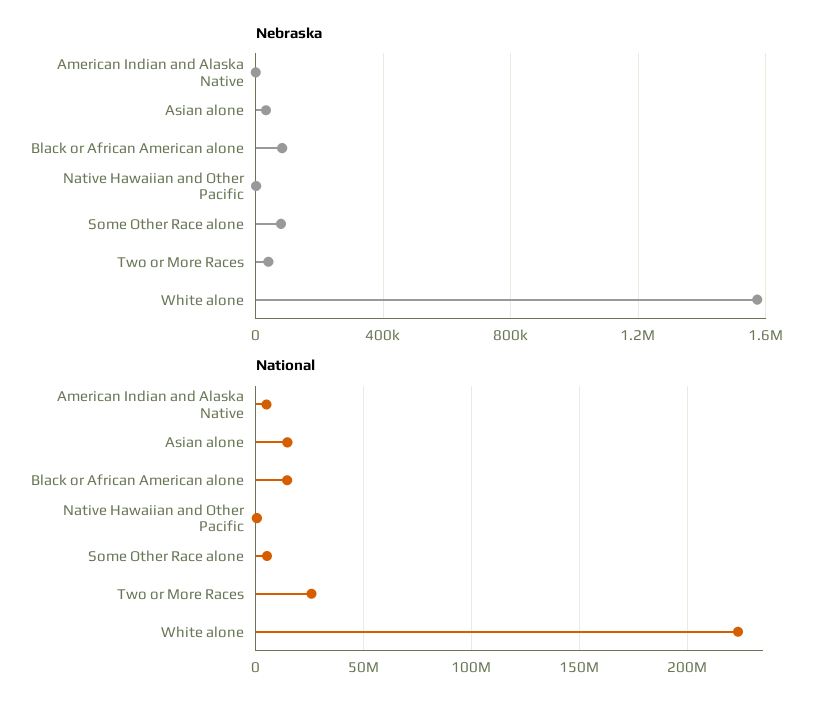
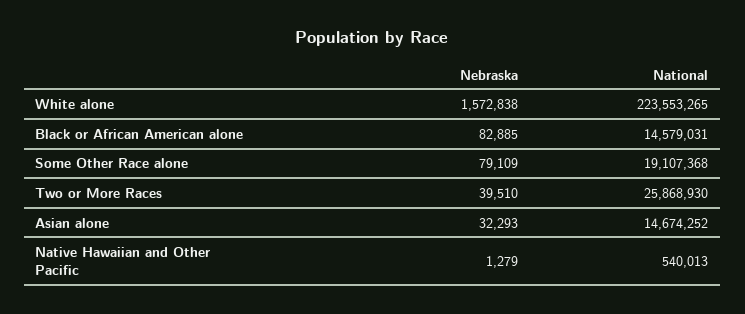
Nebraska, American Indian and Alaska Native: 0 -> none
National, American Indian and Alaska Native: 5000000 -> none
National, Some Other Race alone: 5000000 -> 19107368

